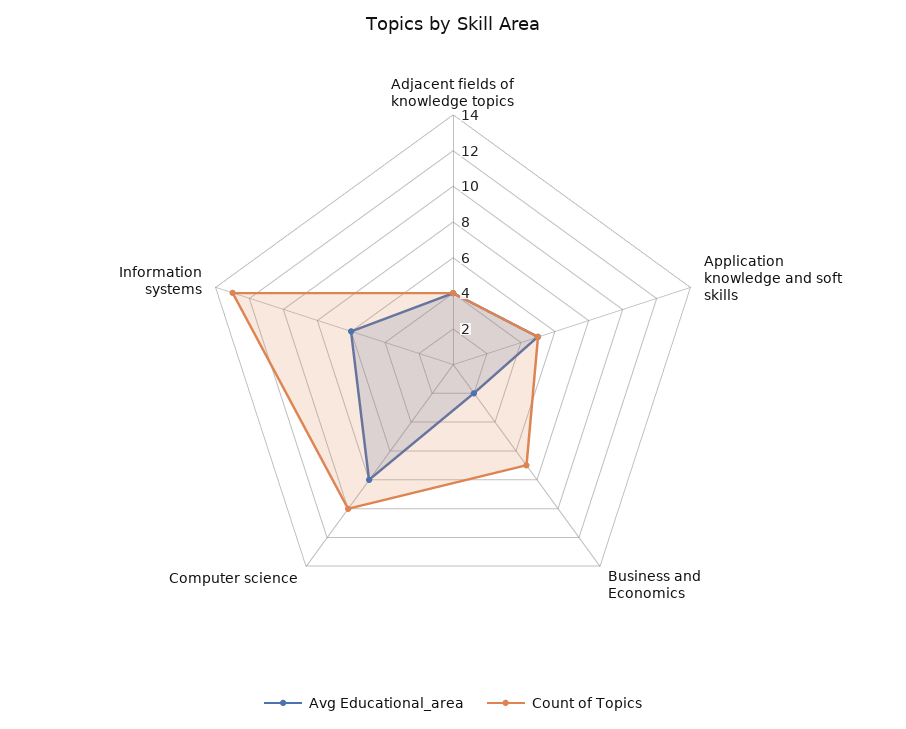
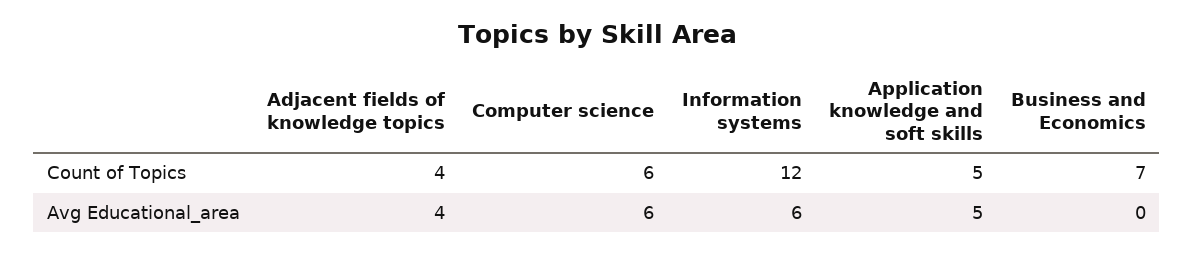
Avg Educational_area, Business and Economics: 2 -> 0
Avg Educational_area, Computer science: 8 -> 6
Count of Topics, Computer science: 10 -> 6
Count of Topics, Information systems: 13 -> 12

